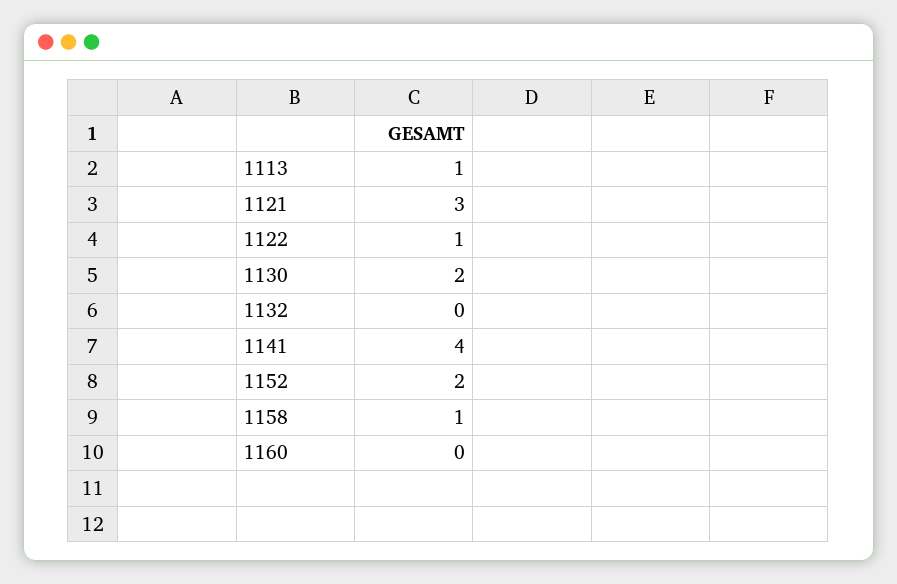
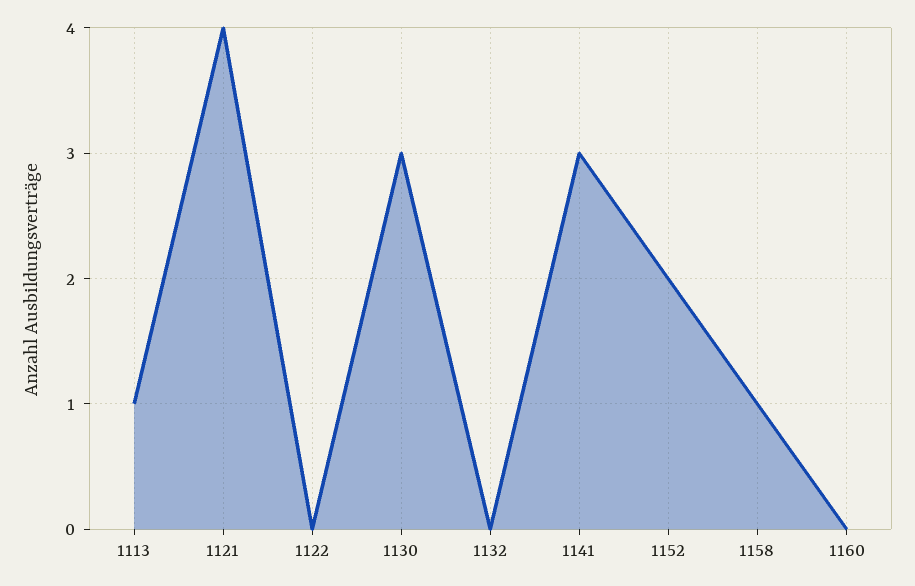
1121: 3 -> 4
1122: 1 -> 0
1130: 2 -> 3
1141: 4 -> 3

